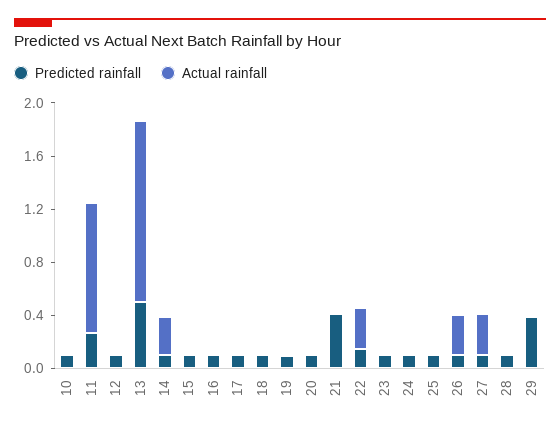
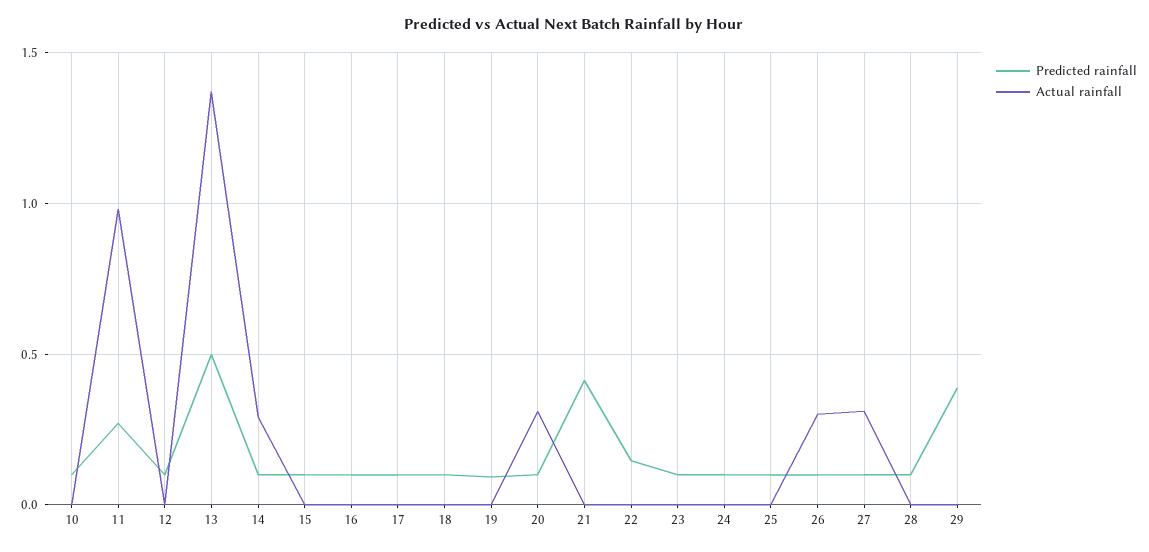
Actual rainfall, 20: 0 -> 0.3
Actual rainfall, 22: 0.3 -> 0

